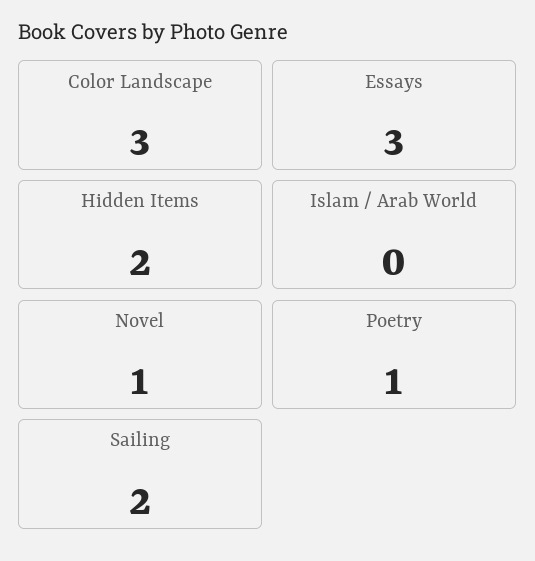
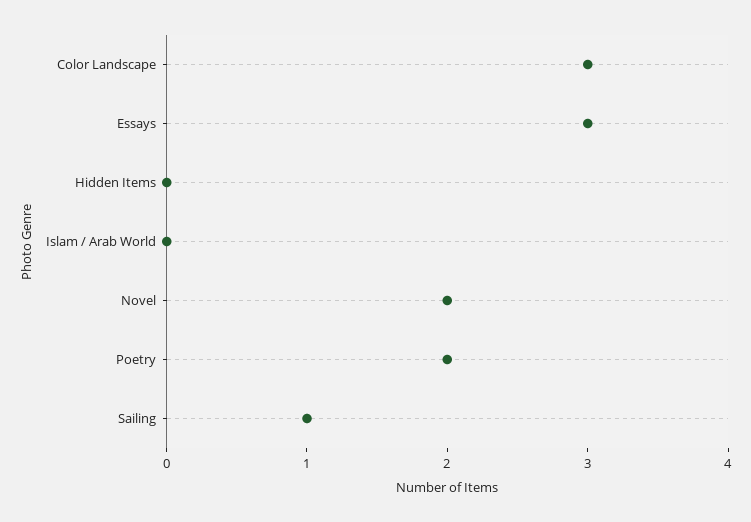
Hidden Items: 2 -> 0
Novel: 1 -> 2
Poetry: 1 -> 2
Sailing: 2 -> 1

